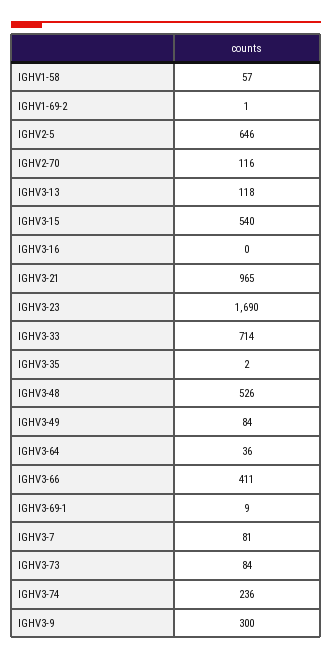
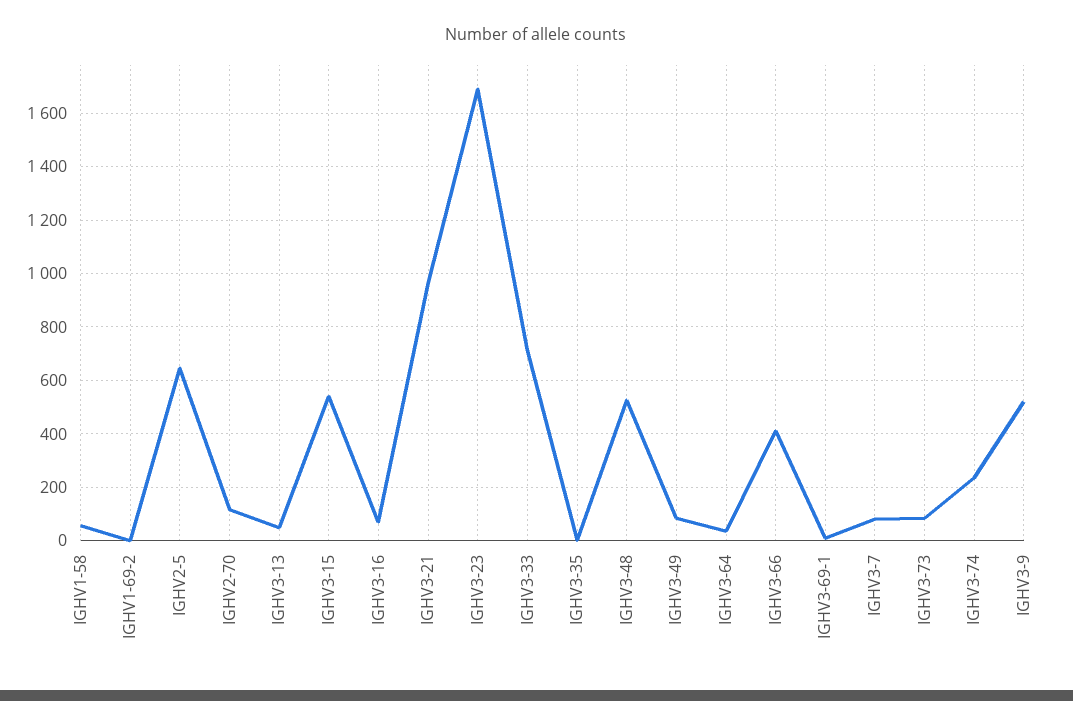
IGHV3-13: 118 -> 50
IGHV3-16: 0 -> 75
IGHV3-9: 300 -> 525

